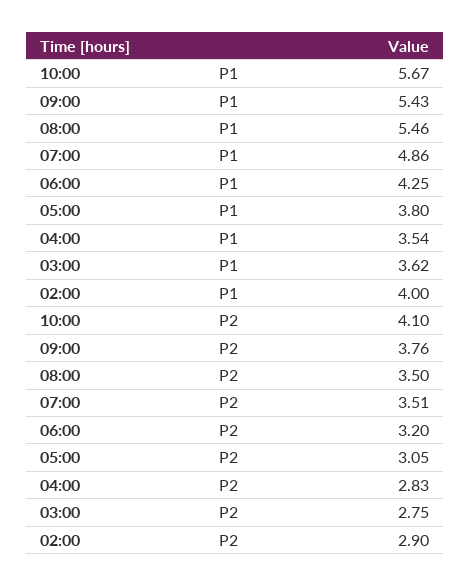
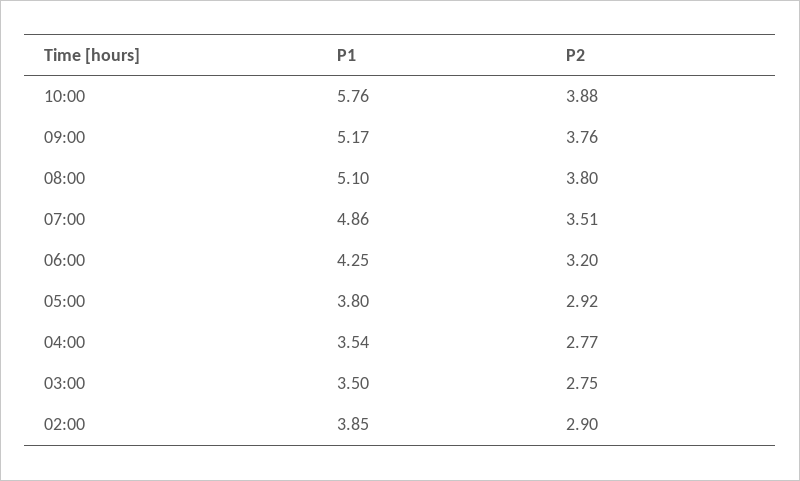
10:00, P1: 5.67 -> 5.76
09:00, P1: 5.43 -> 5.17
08:00, P1: 5.46 -> 5.1
03:00, P1: 3.62 -> 3.5
02:00, P1: 4 -> 3.85
10:00, P2: 4.1 -> 3.88
08:00, P2: 3.5 -> 3.8
05:00, P2: 3.05 -> 2.92
04:00, P2: 2.83 -> 2.77

